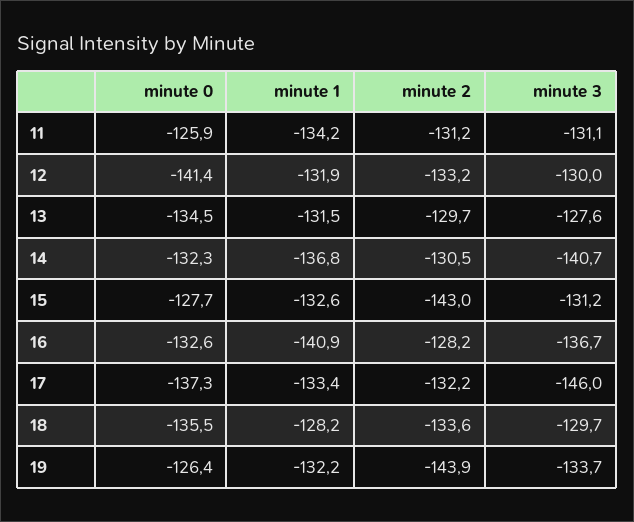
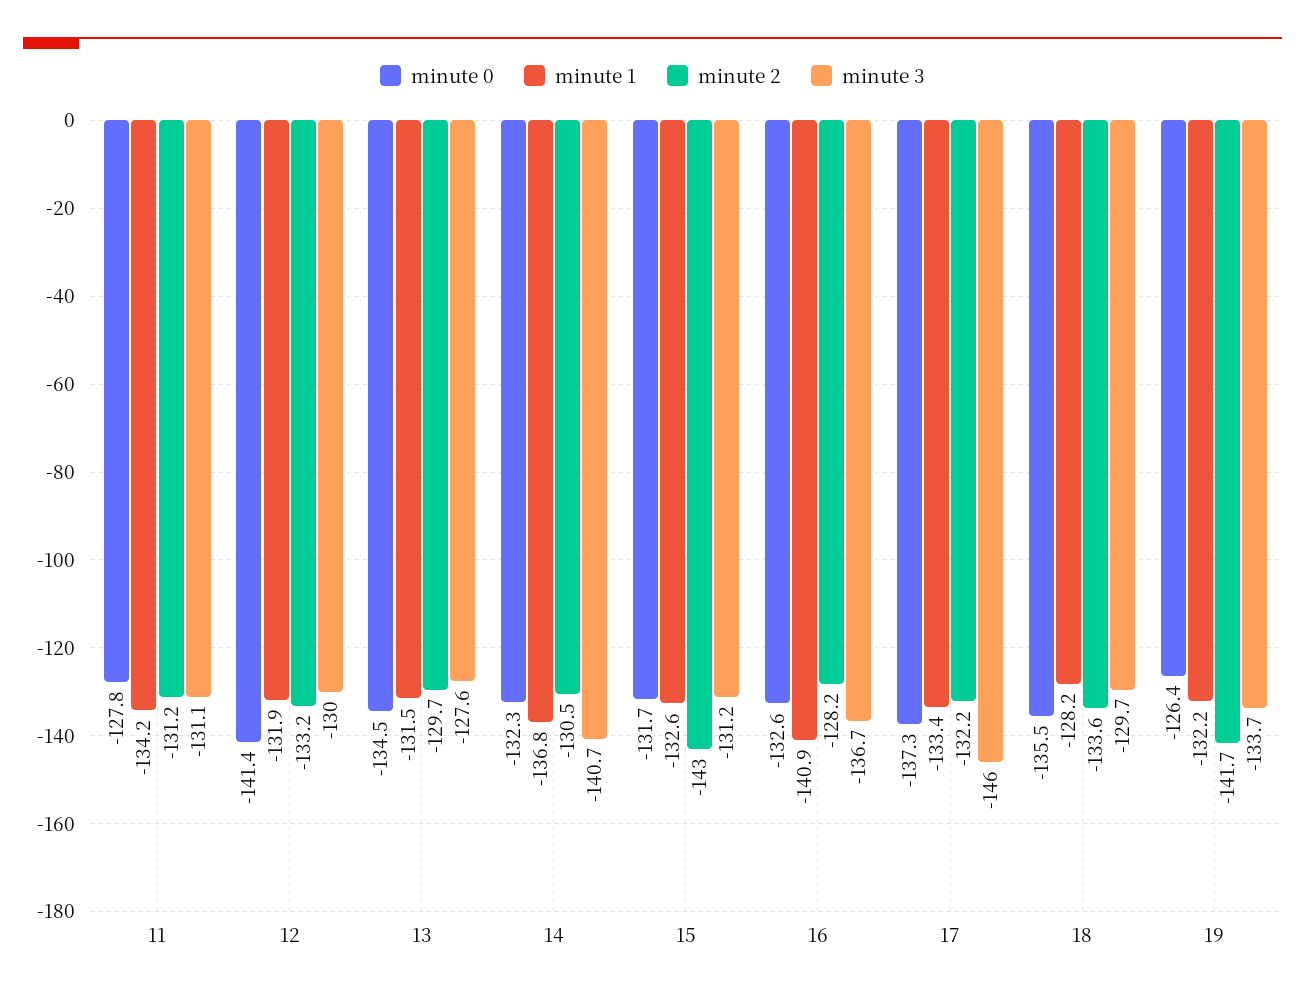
minute 0, 11: -125.9 -> -127.8
minute 0, 15: -127.7 -> -131.7
minute 2, 19: -143.9 -> -141.7

